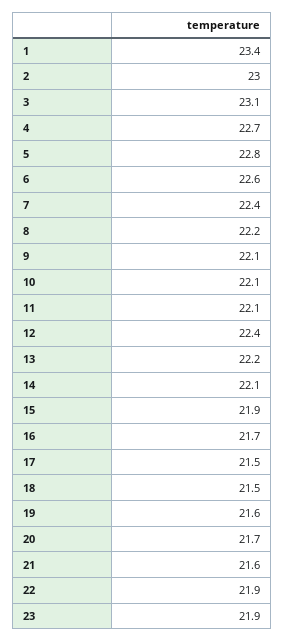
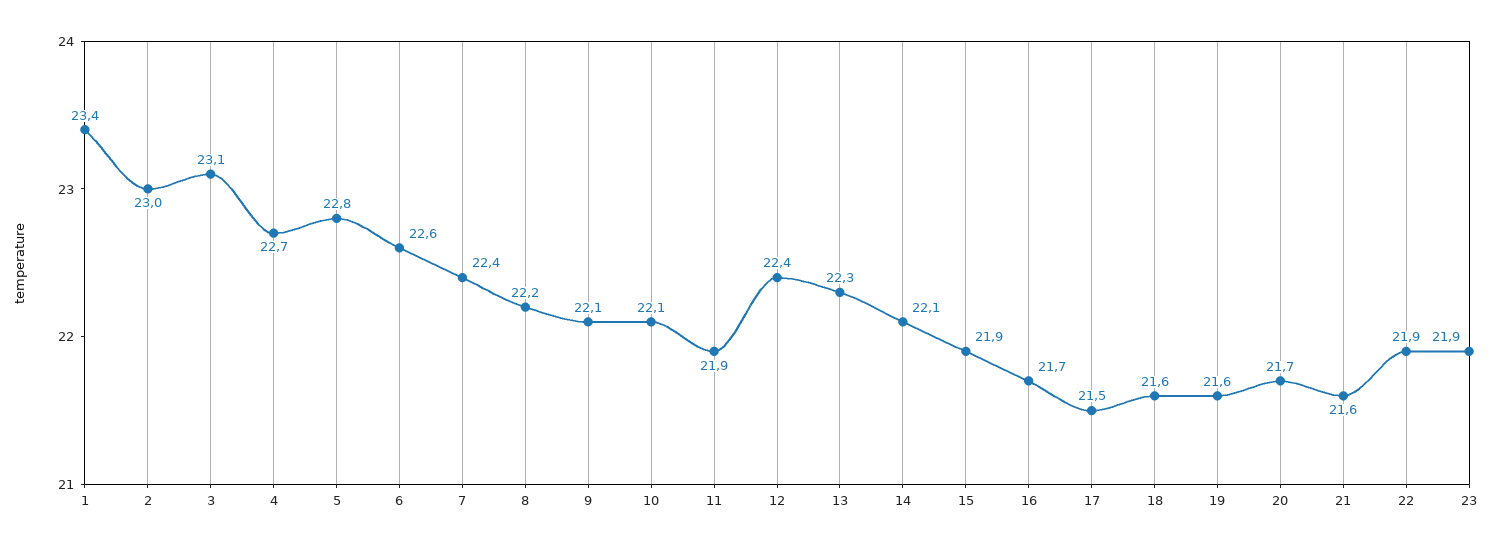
11: 22.1 -> 21.9
13: 22.2 -> 22.3
18: 21.5 -> 21.6

